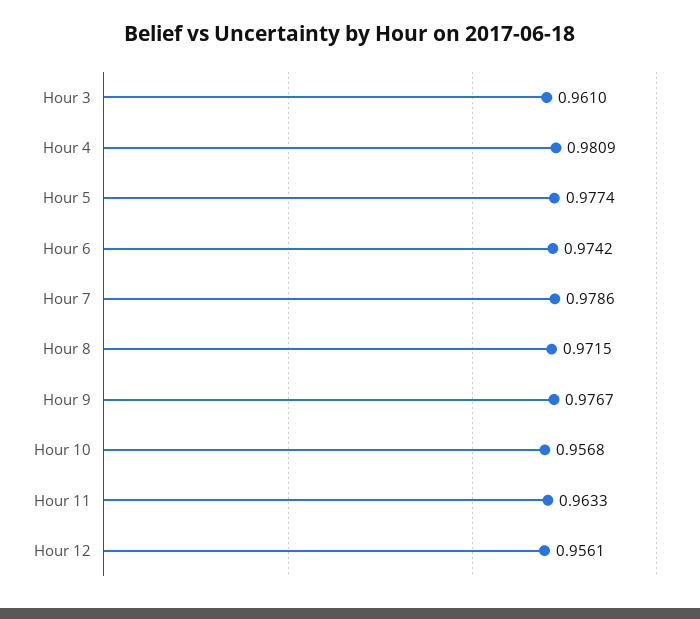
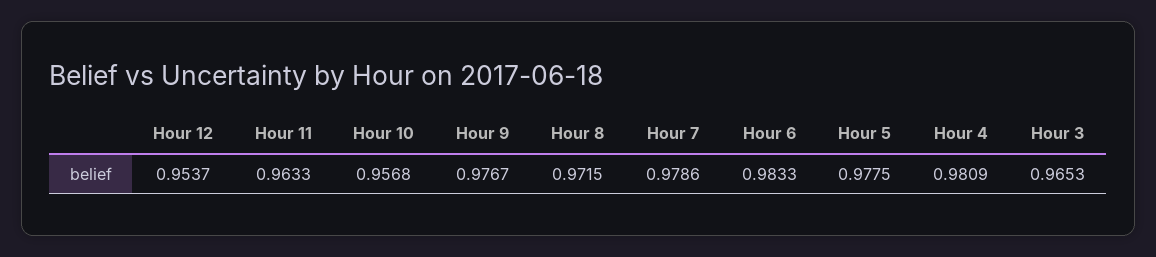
Hour 3: 0.961 -> 0.9653
Hour 5: 0.9774 -> 0.9775
Hour 6: 0.9742 -> 0.9833
Hour 12: 0.9561 -> 0.9537

